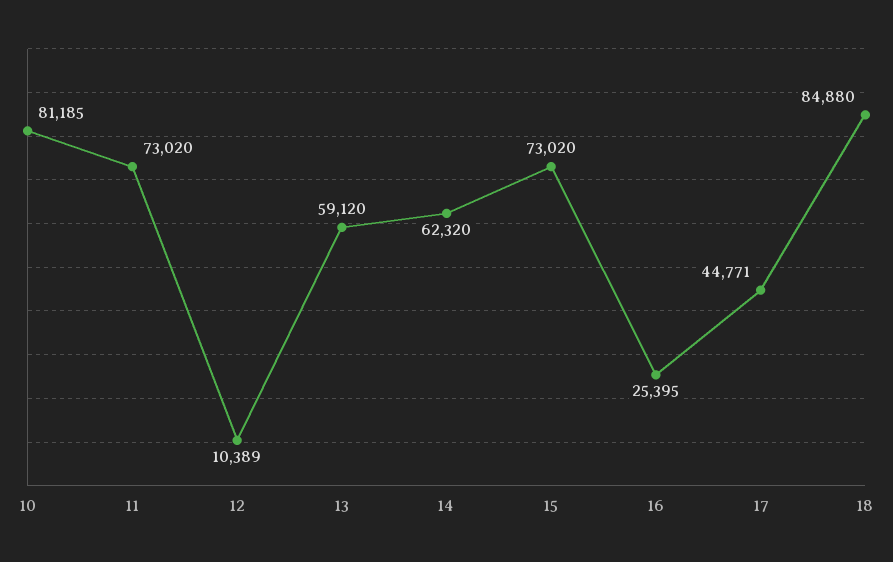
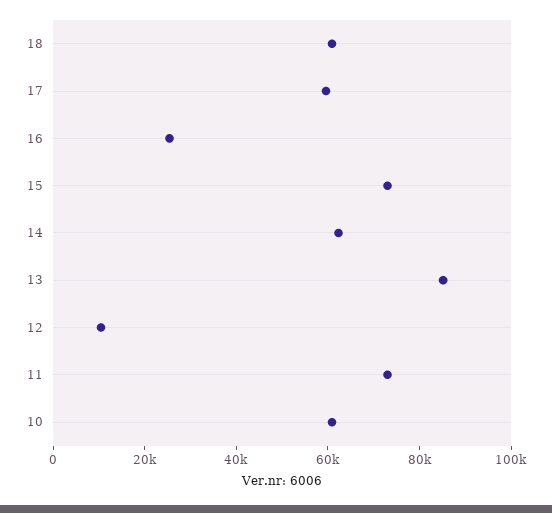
10: 81185 -> 60000
13: 59120 -> 85000
17: 44771 -> 60000
18: 84880 -> 60000

